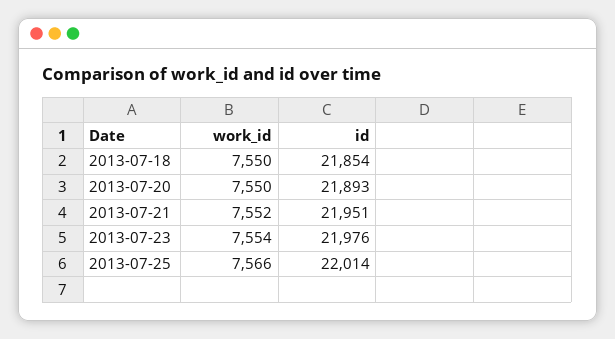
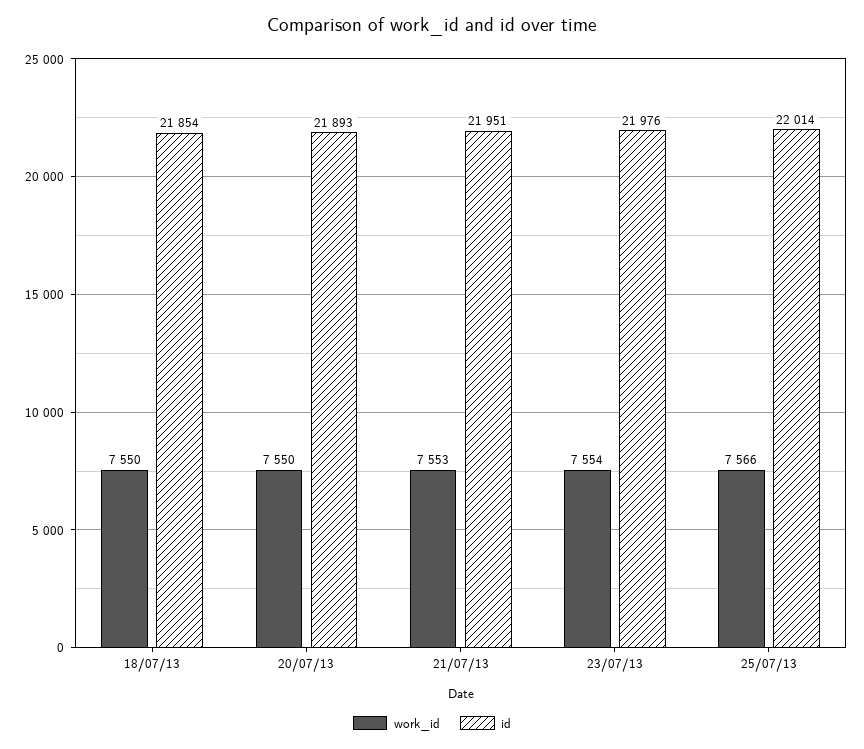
work_id, 2013-07-21: 7552 -> 7553

